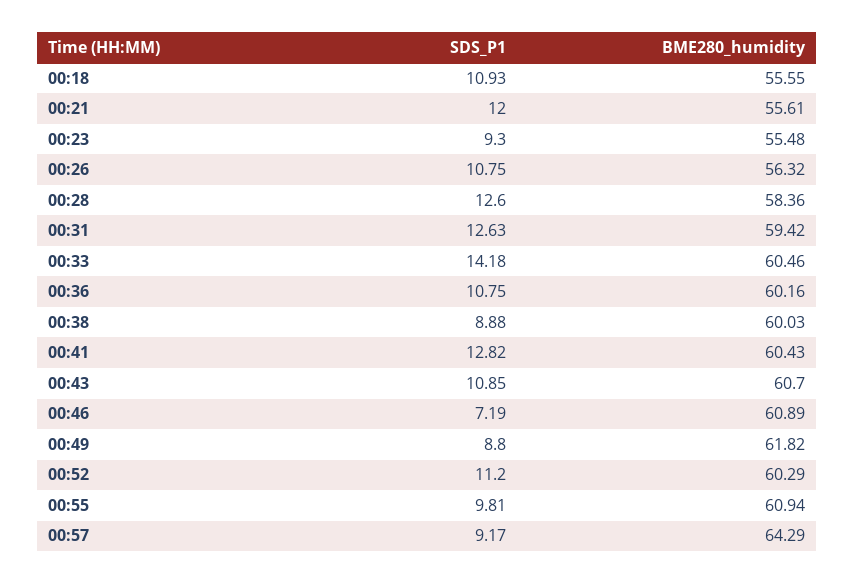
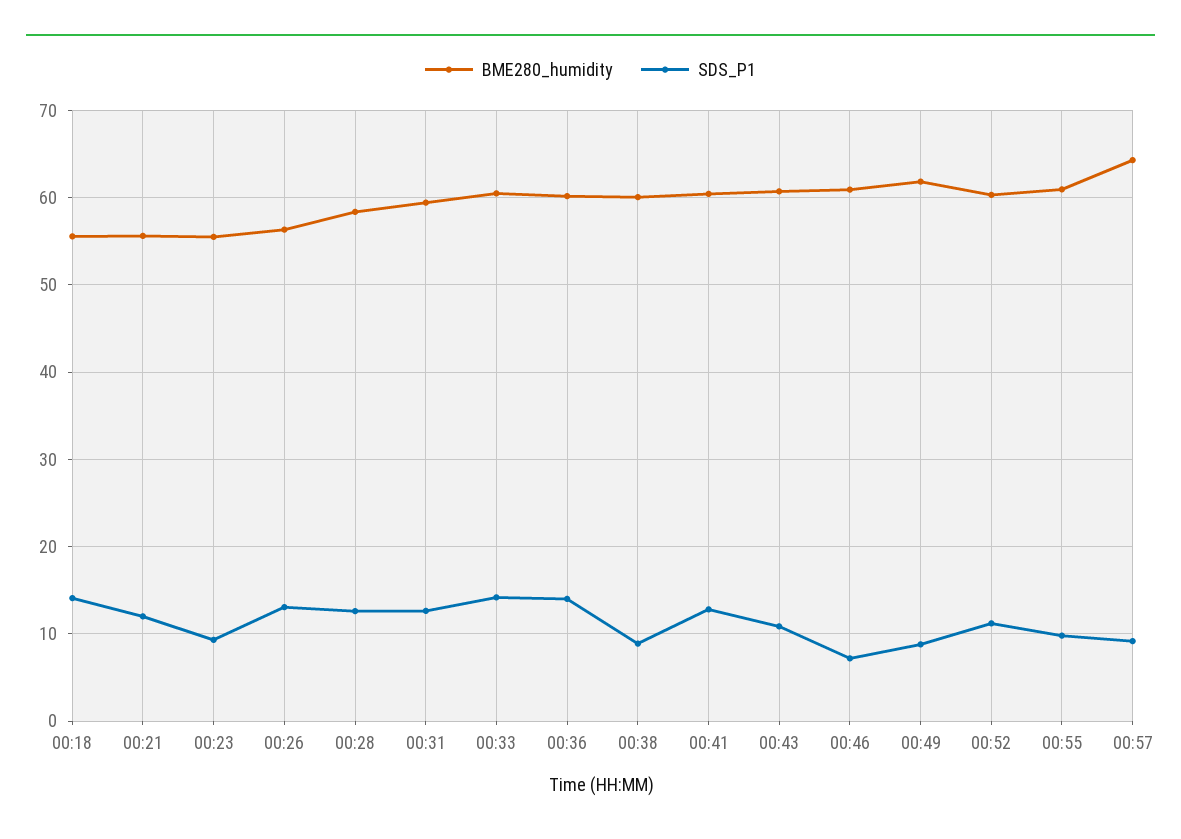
SDS_P1, 00:18: 10.93 -> 14
SDS_P1, 00:26: 10.75 -> 13
SDS_P1, 00:36: 10.75 -> 14

